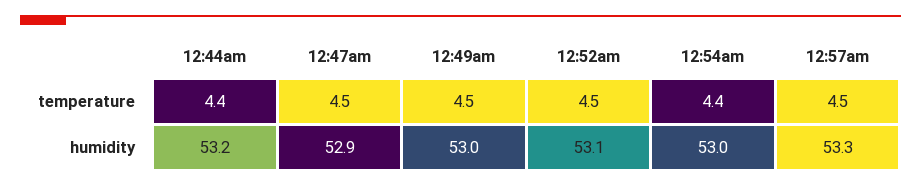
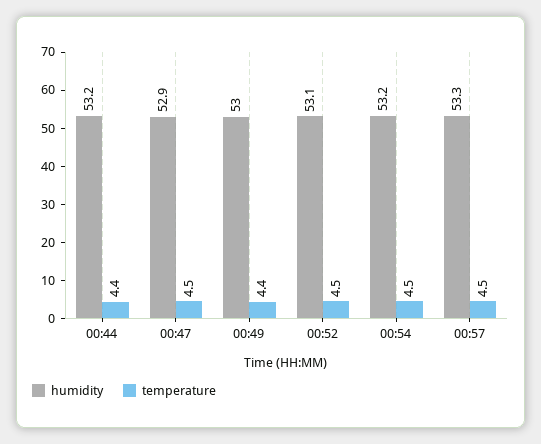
temperature, 12:49am: 4.5 -> 4.4
temperature, 12:54am: 4.4 -> 4.5
humidity, 12:54am: 53 -> 53.2

